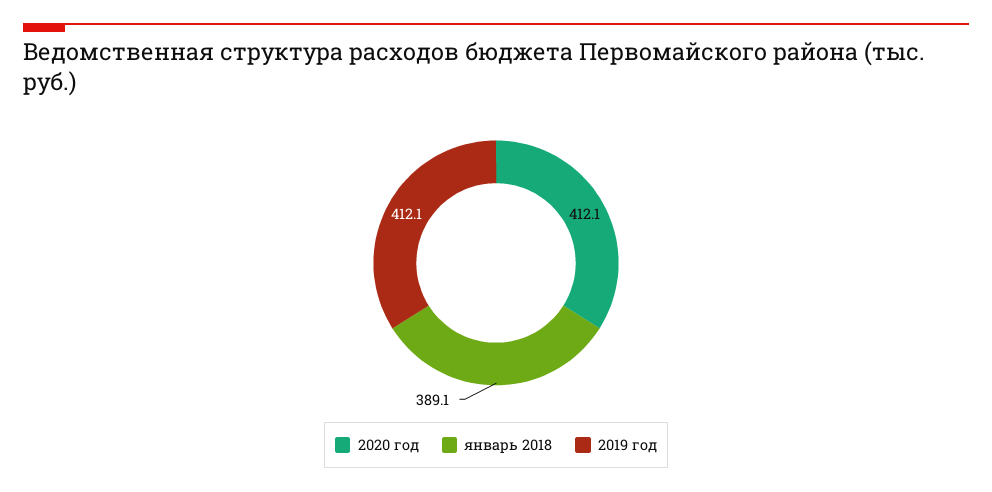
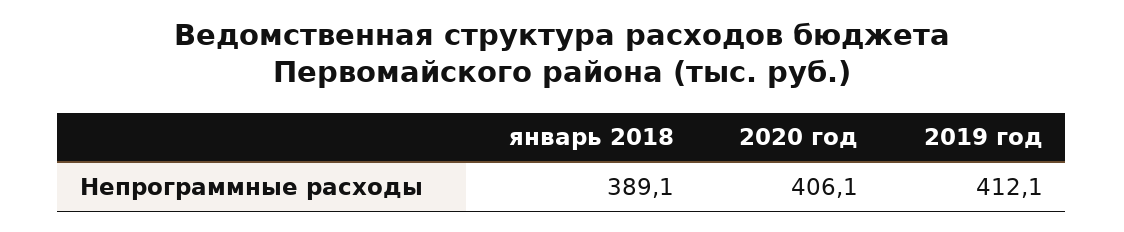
2020 год: 412.1 -> 406.1

